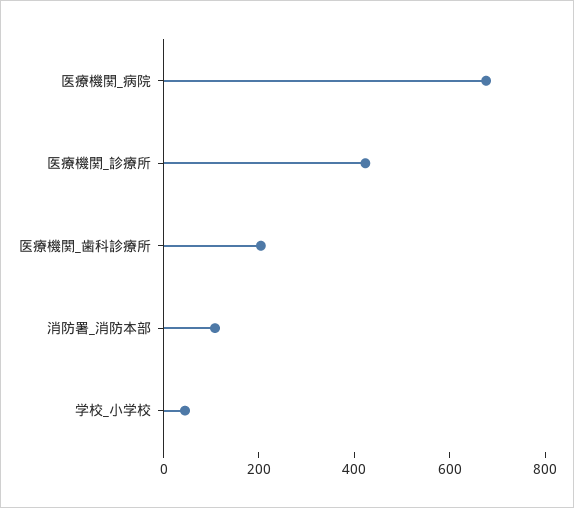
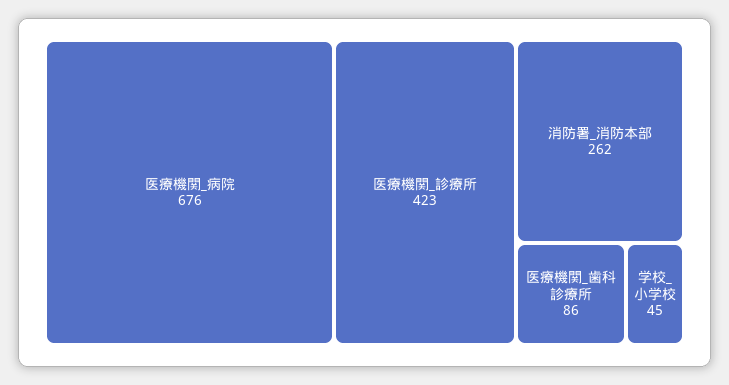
医療機関_歯科診療所: 200 -> 86
消防署_消防本部: 100 -> 262

